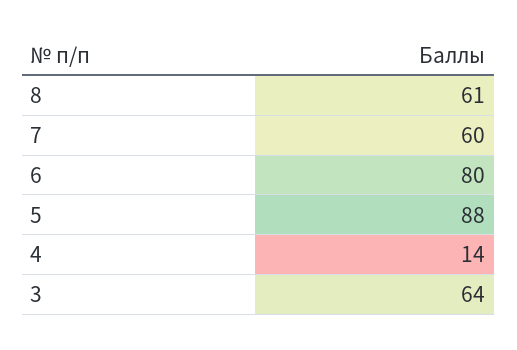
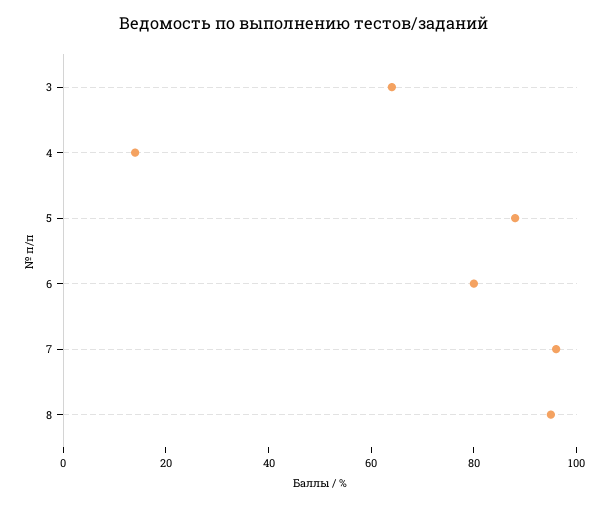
8: 61 -> 95
7: 60 -> 95

